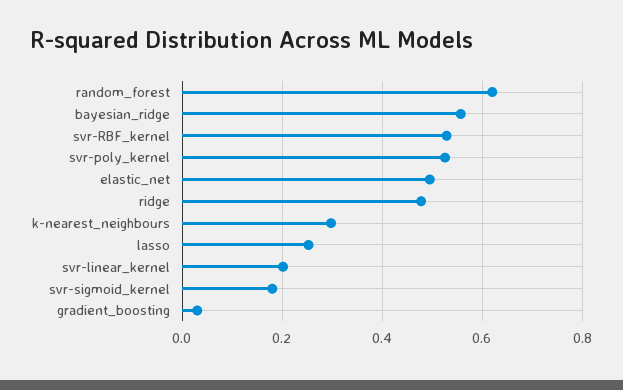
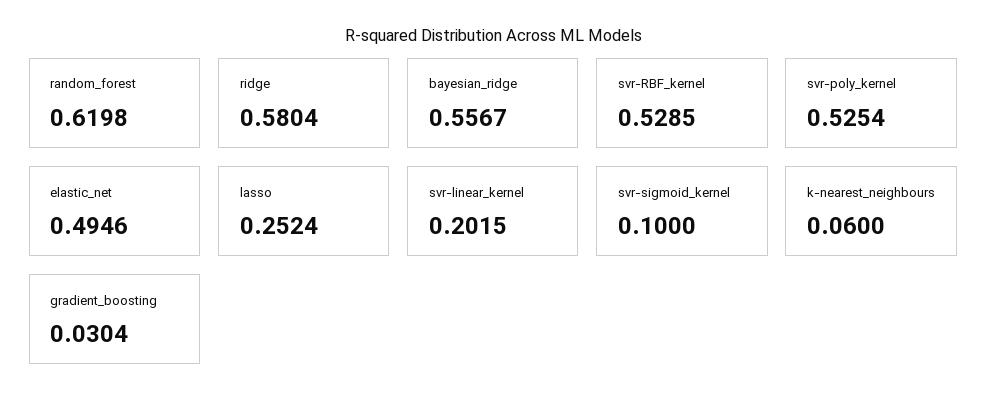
ridge: 0.48 -> 0.5804
k-nearest_neighbours: 0.3 -> 0.06
svr-sigmoid_kernel: 0.18 -> 0.1

